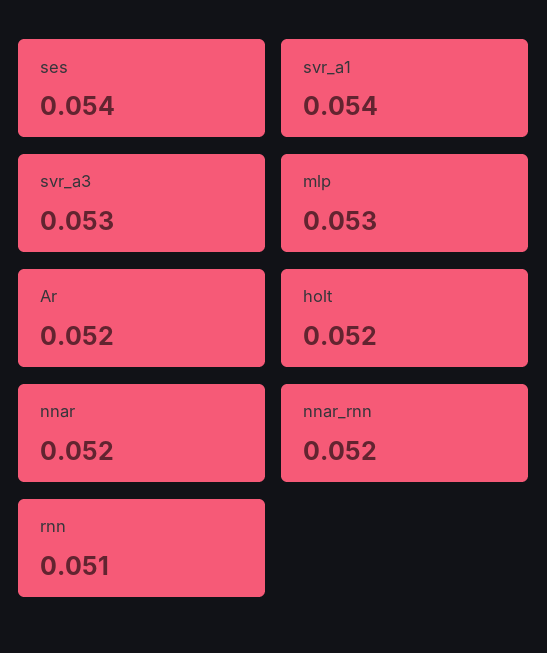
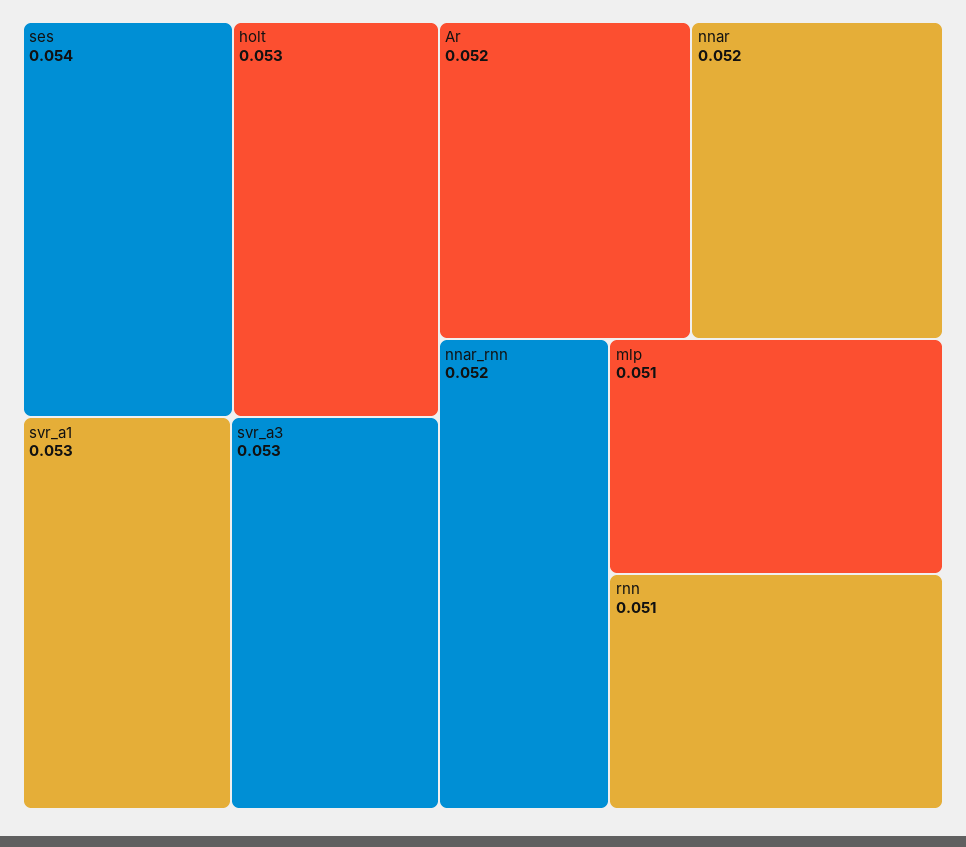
svr_a1: 0.054 -> 0.053
mlp: 0.053 -> 0.051
holt: 0.052 -> 0.053

